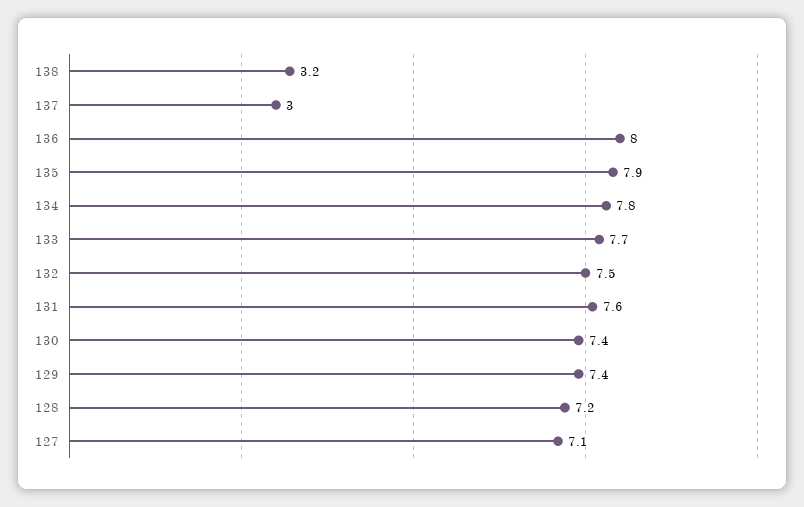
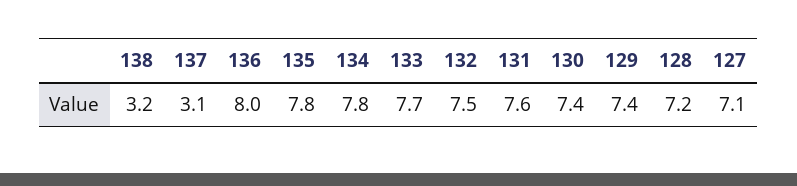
137: 3 -> 3.1
135: 7.9 -> 7.8

